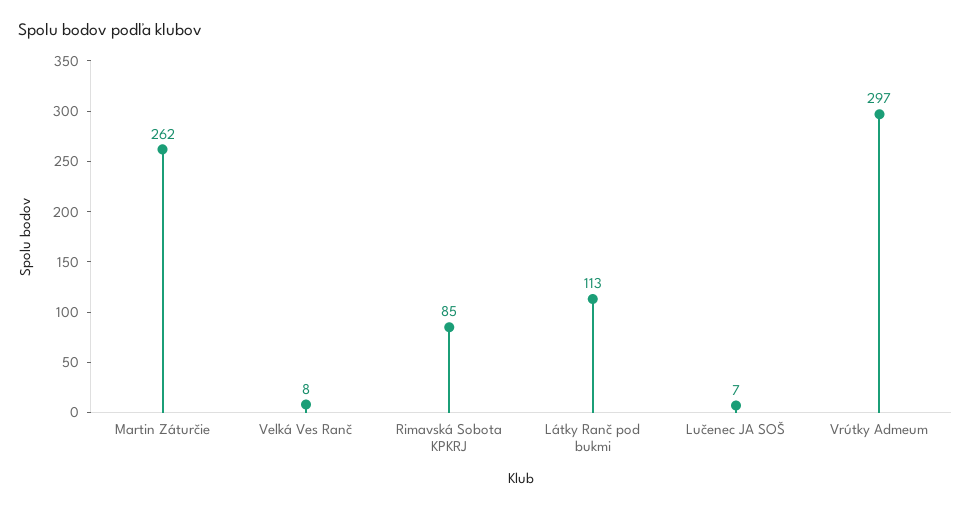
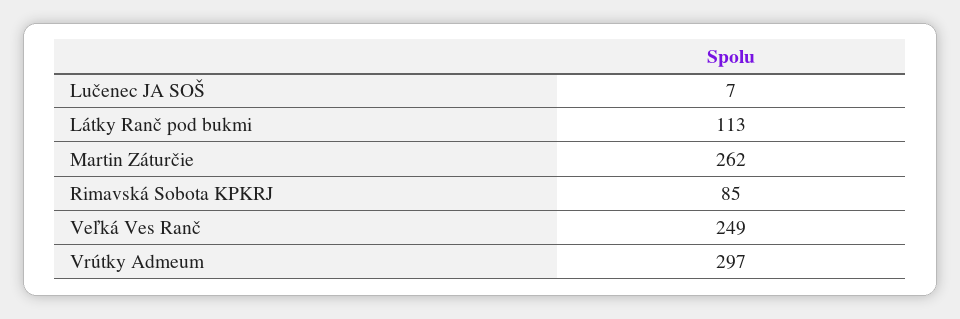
Veľká Ves Ranč: 8 -> 249

